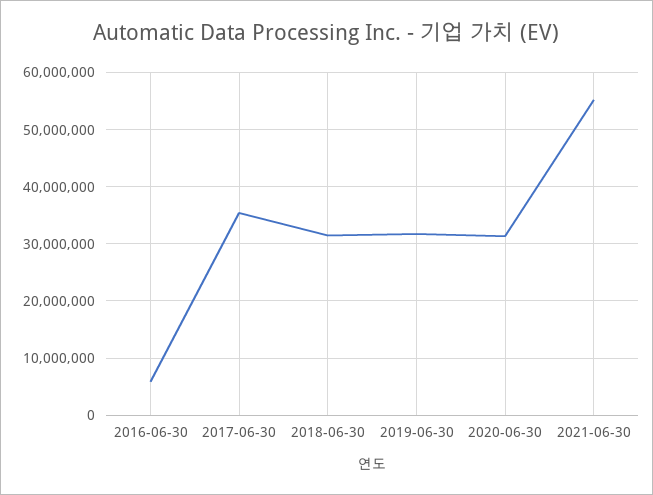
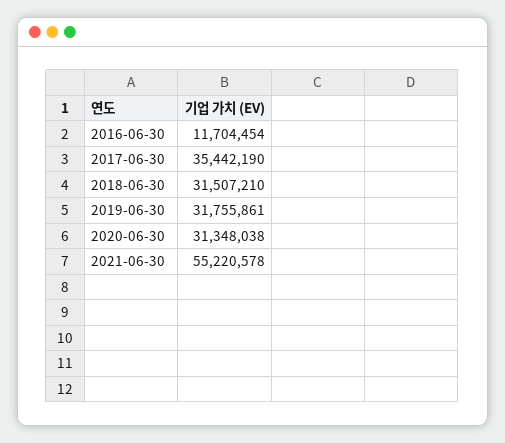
2016-06-30: 6000000 -> 11704454

